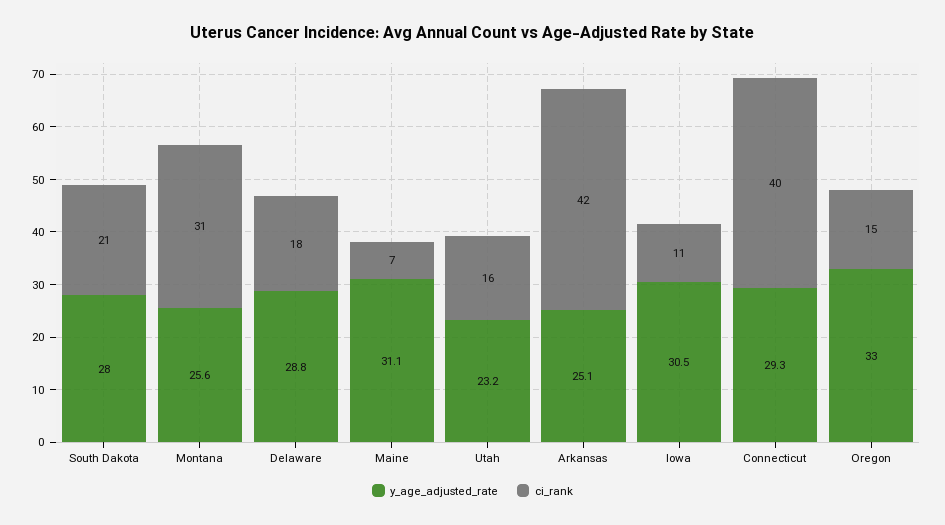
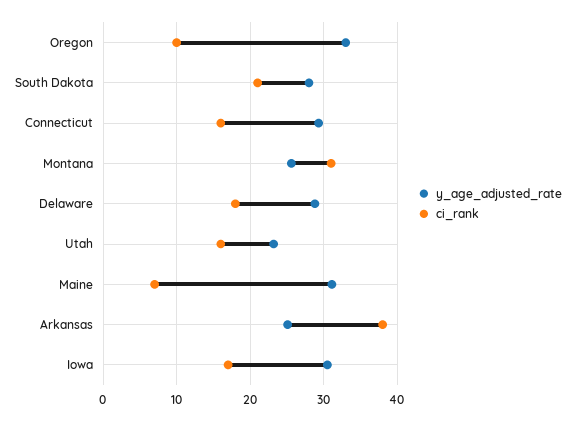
ci_rank, Arkansas: 42 -> 38
ci_rank, Iowa: 11 -> 17
ci_rank, Connecticut: 40 -> 16
ci_rank, Oregon: 15 -> 10

